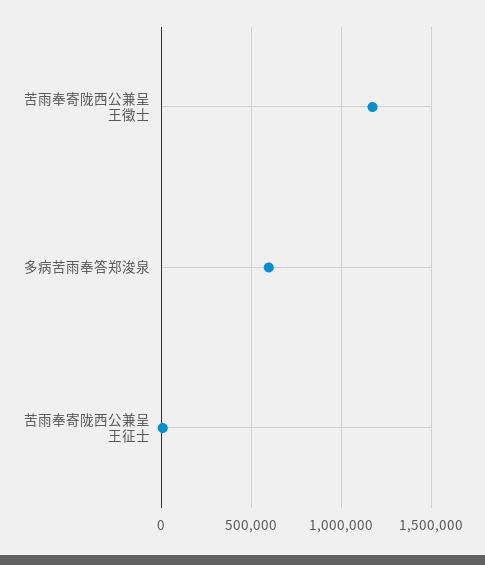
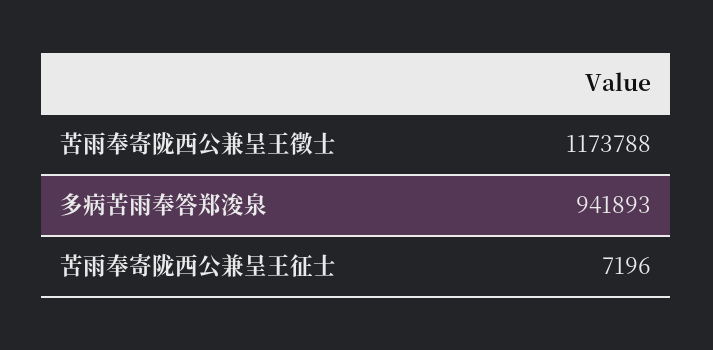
多病苦雨奉答郑浚泉: 600000 -> 941893

